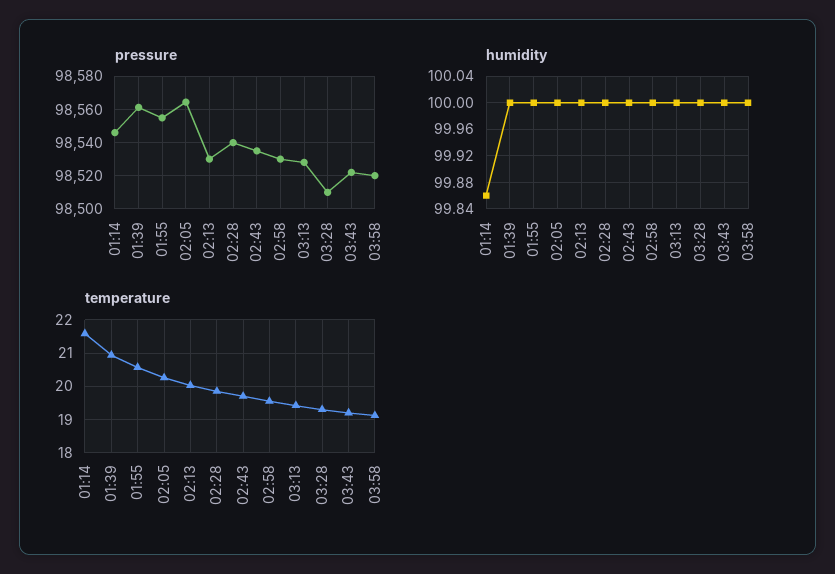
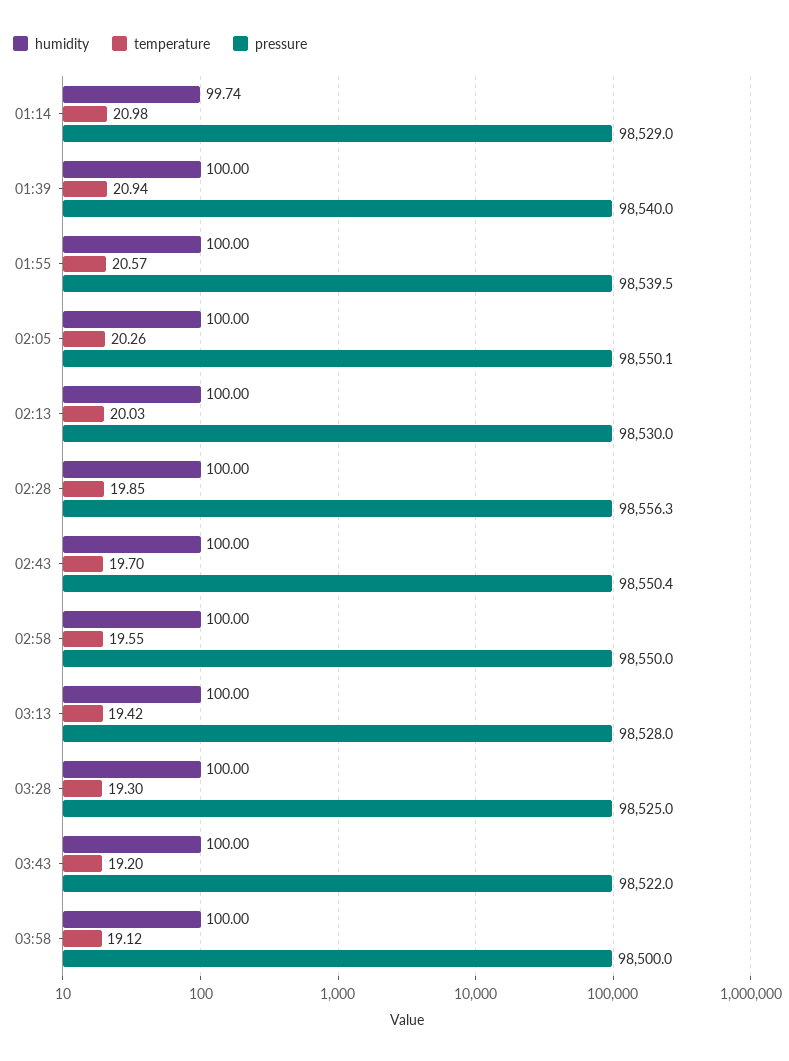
pressure, 01:14: 98545 -> 98529
pressure, 01:39: 98560 -> 98540
pressure, 01:55: 98555 -> 98539.5
pressure, 02:05: 98565 -> 98550.1
pressure, 02:28: 98540 -> 98556.3
pressure, 02:43: 98535 -> 98550.4
pressure, 02:58: 98530 -> 98550
pressure, 03:28: 98510 -> 98525
pressure, 03:58: 98520 -> 98500
humidity, 01:14: 99.86 -> 99.74
temperature, 01:14: 21.6 -> 20.98

